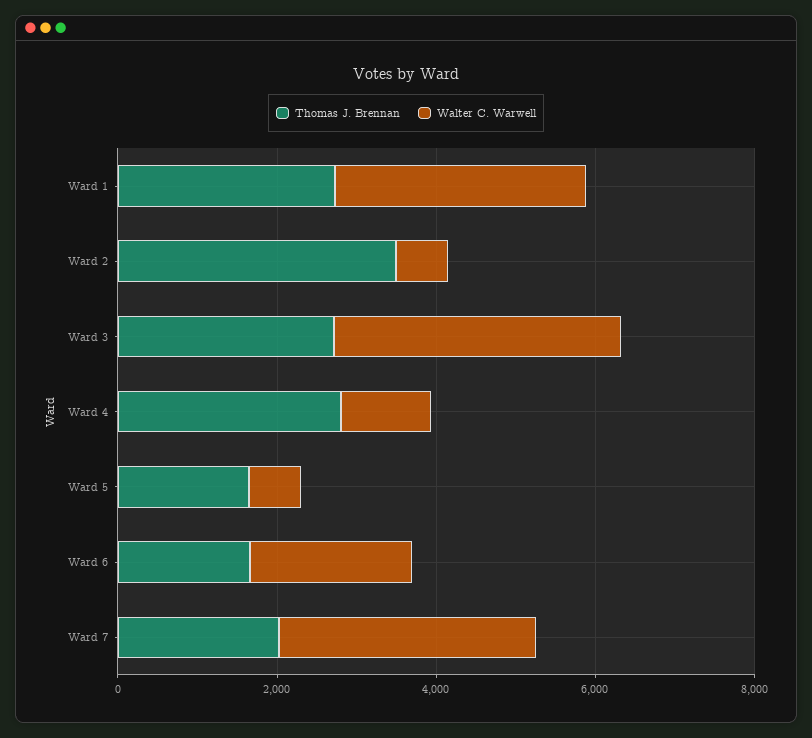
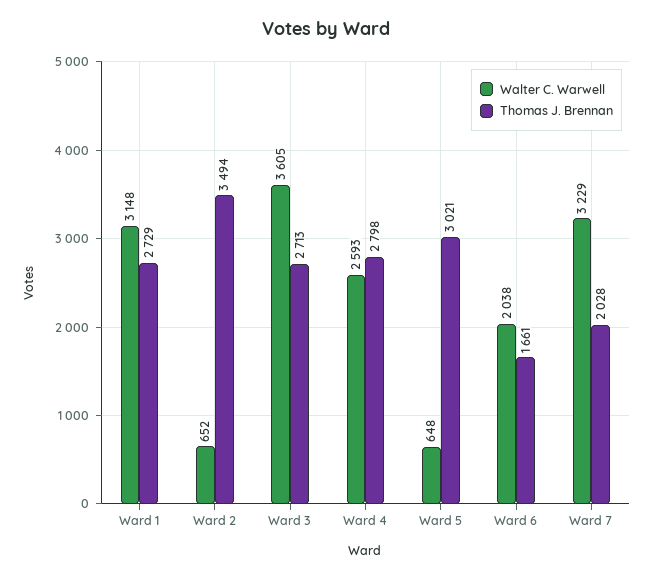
Walter C. Warwell, Ward 4: 1000 -> 2593
Thomas J. Brennan, Ward 5: 1500 -> 3021

